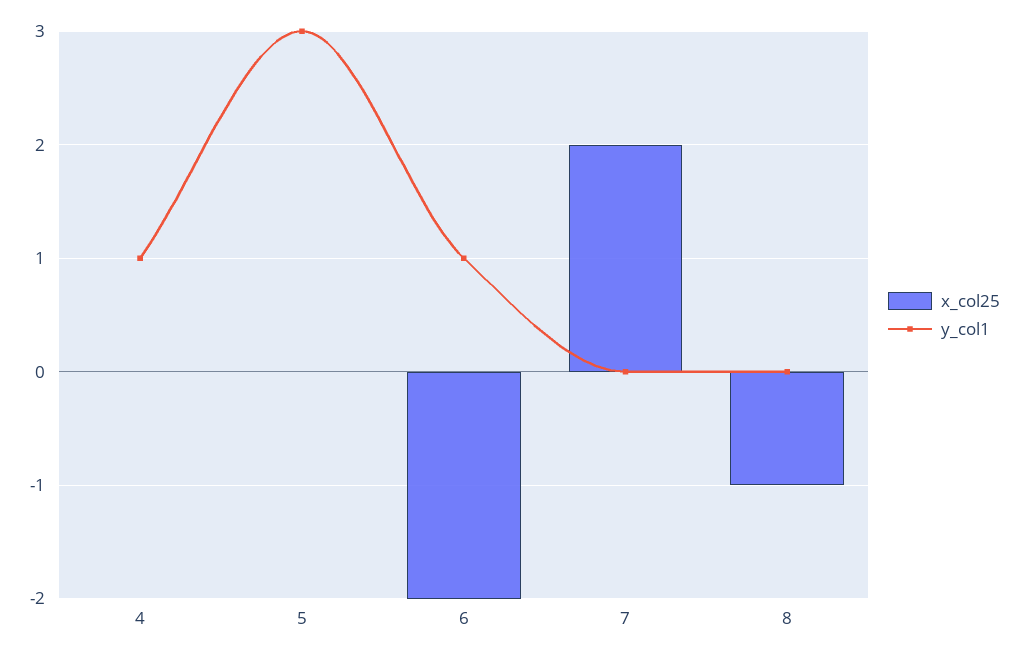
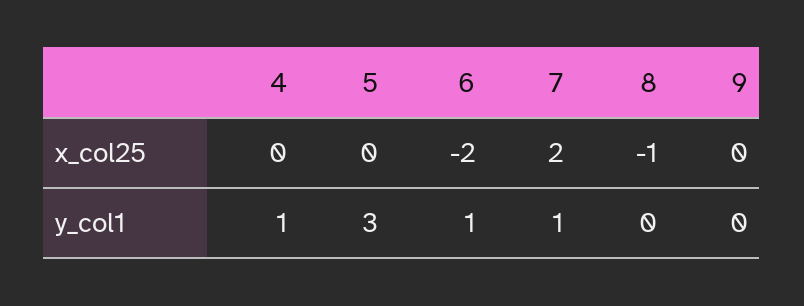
y_col1, 7: 0 -> 1
x_col25, 9: none -> 0
y_col1, 9: none -> 0

